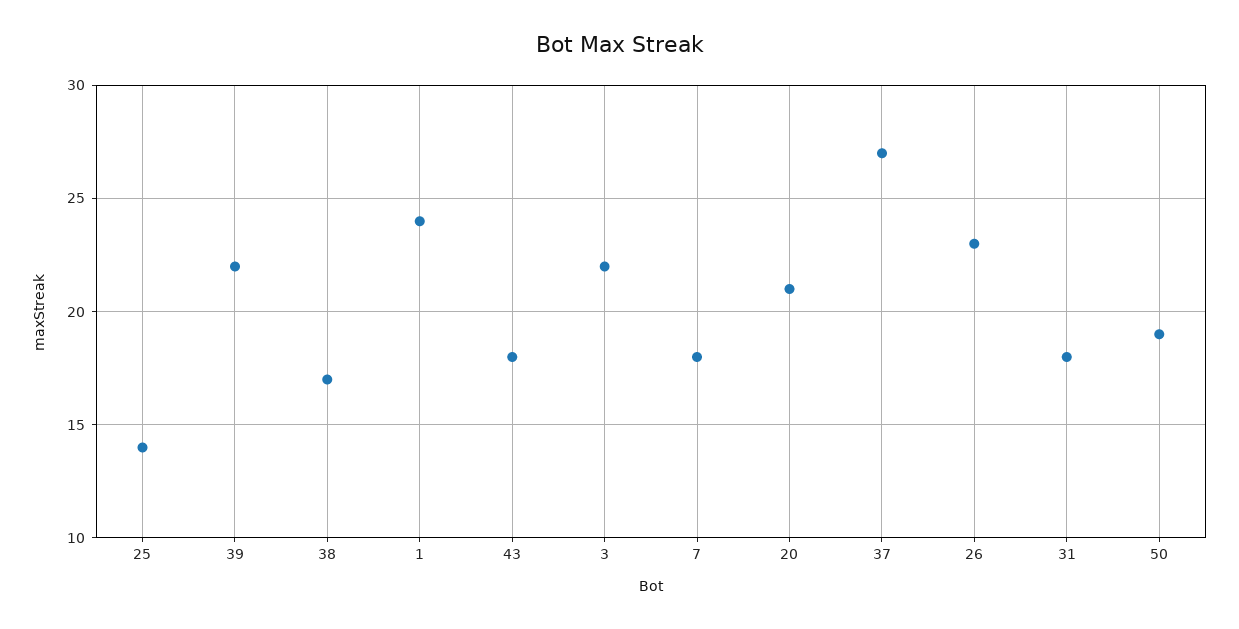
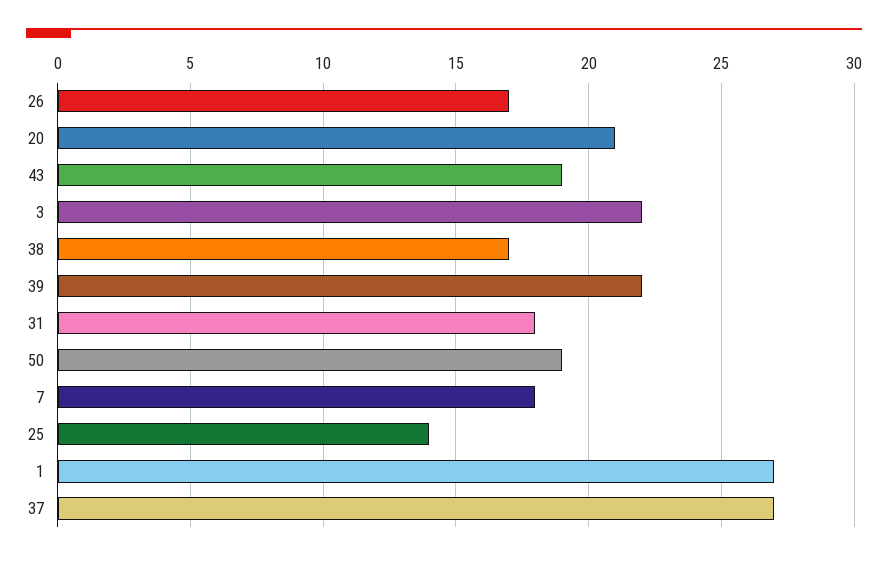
1: 24 -> 27
43: 18 -> 19
26: 23 -> 17

